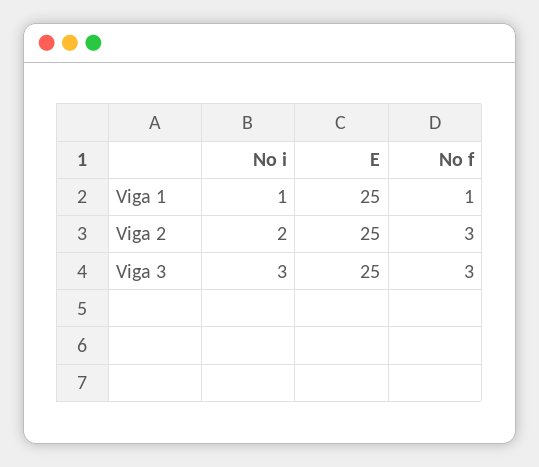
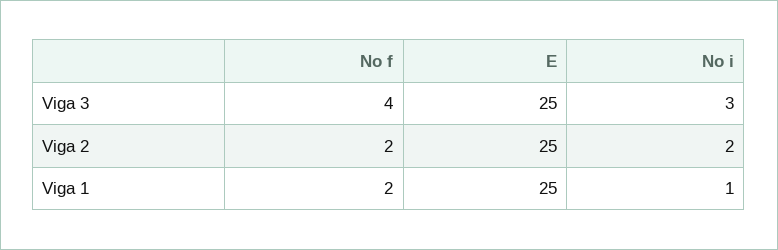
No f, Viga 1: 1 -> 2
No f, Viga 2: 3 -> 2
No f, Viga 3: 3 -> 4

